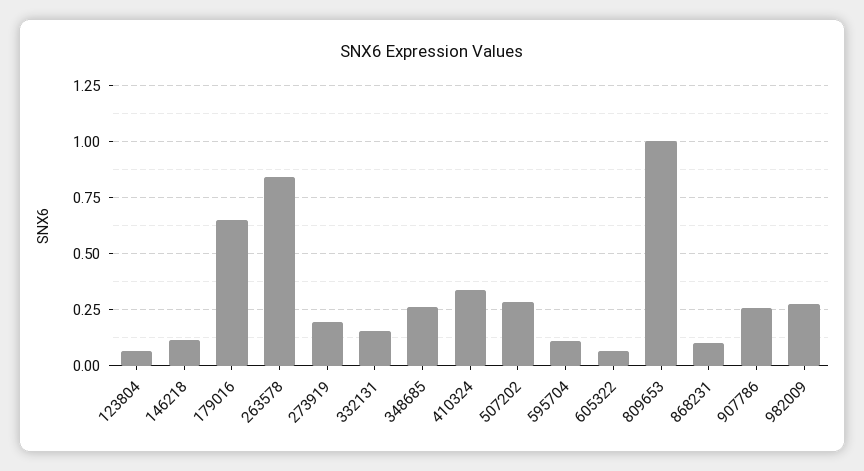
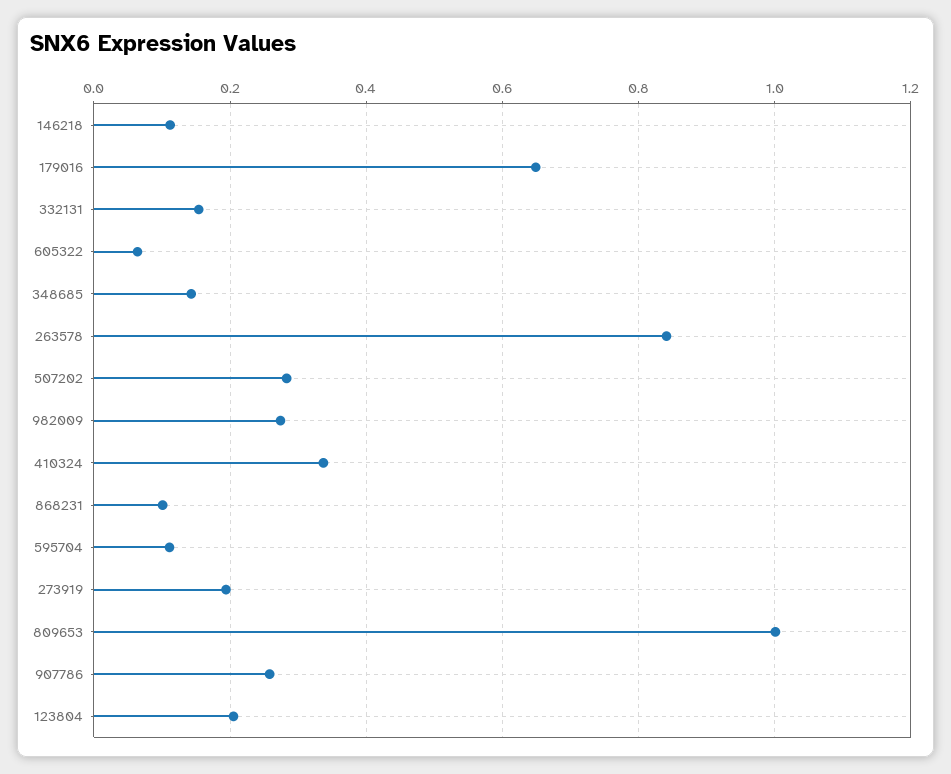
123804: 0.05 -> 0.2
348685: 0.25 -> 0.14

